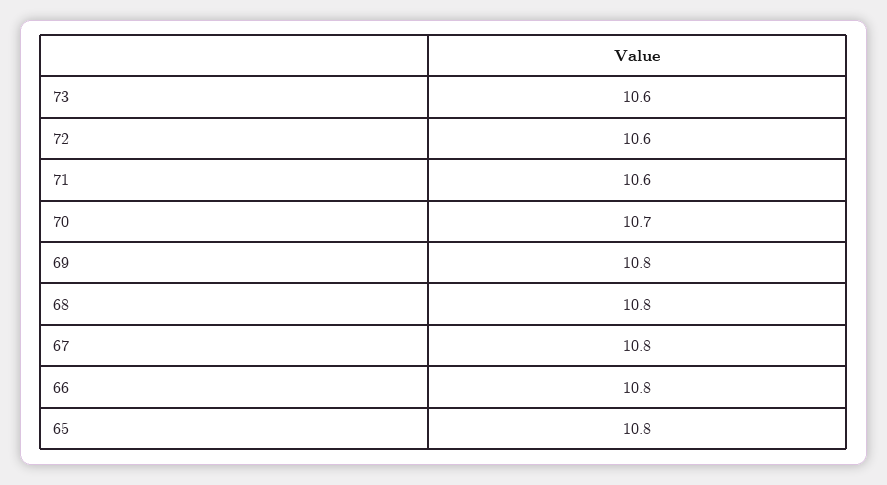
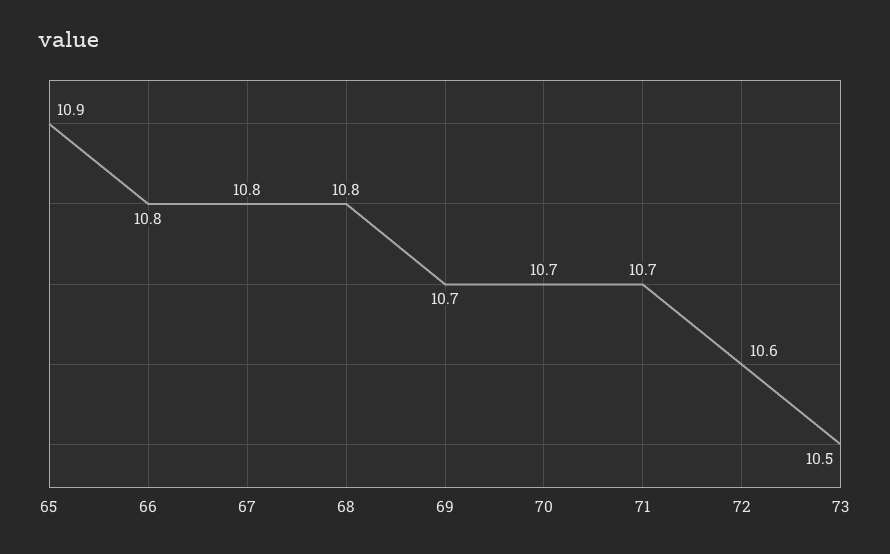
73: 10.6 -> 10.5
71: 10.6 -> 10.7
69: 10.8 -> 10.7
65: 10.8 -> 10.9

